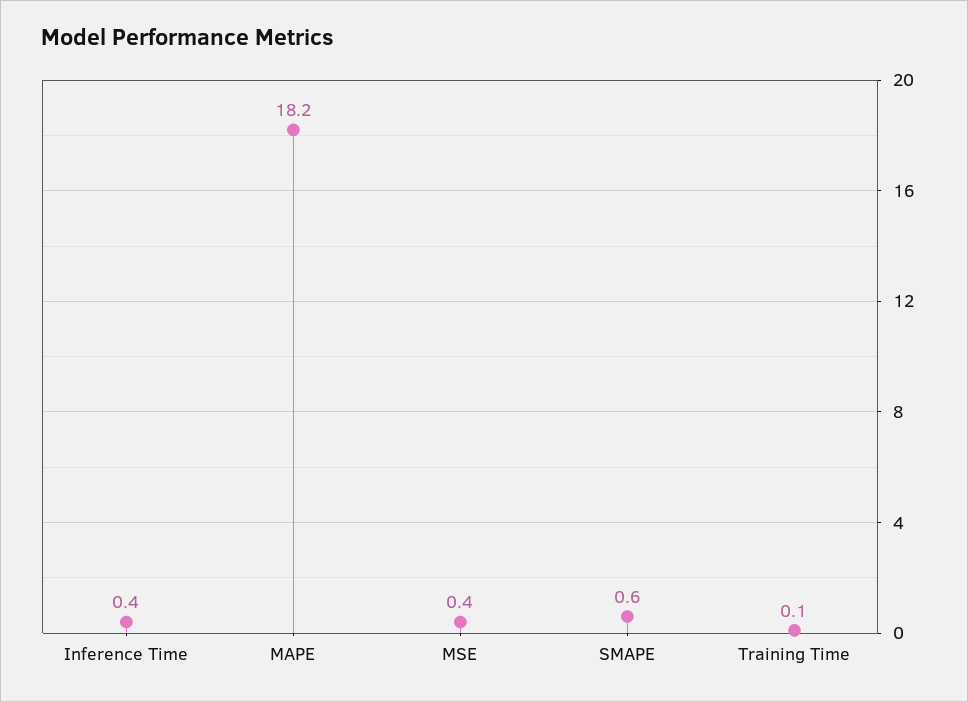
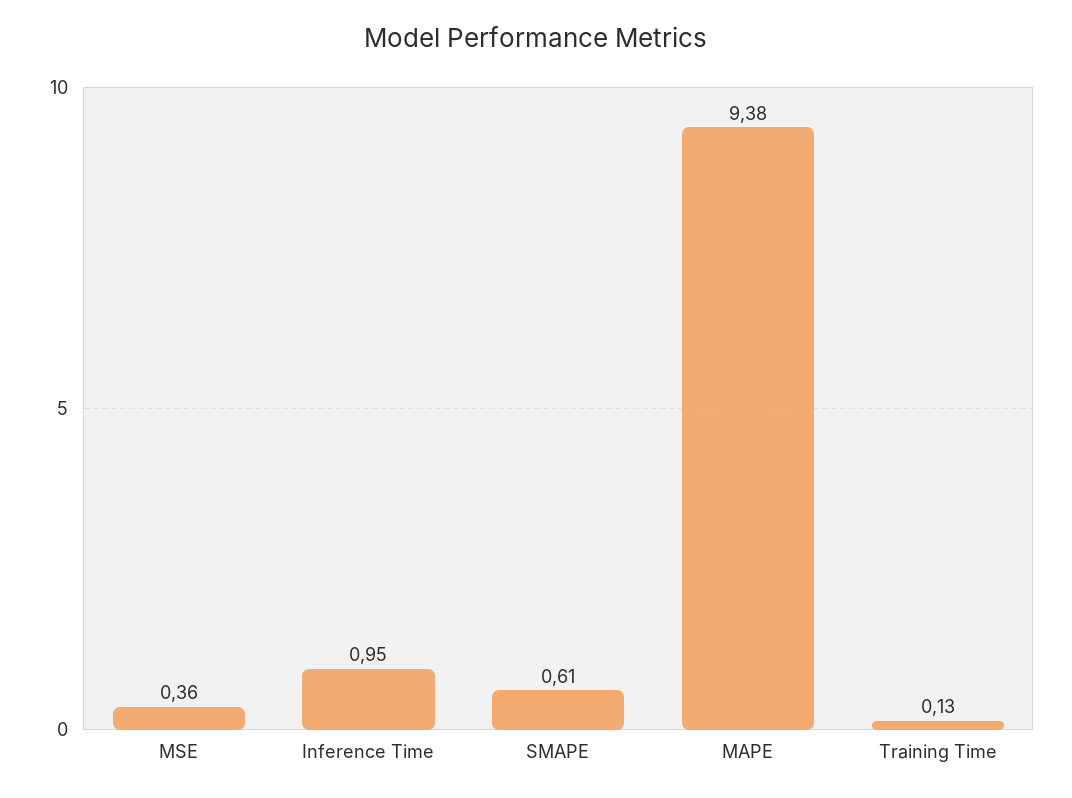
Inference Time: 0.4 -> 0.95
MAPE: 18.2 -> 9.38

